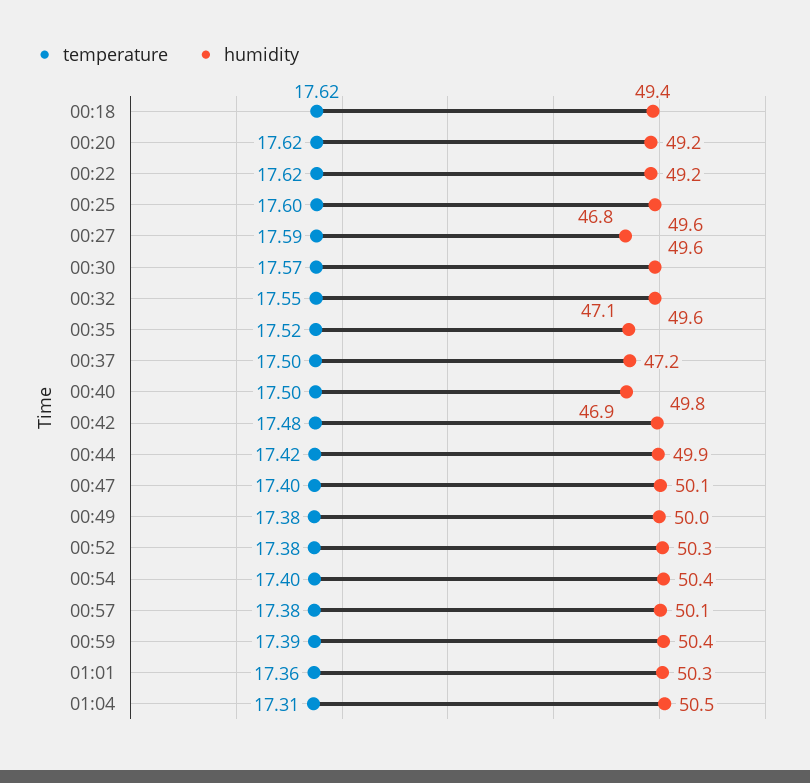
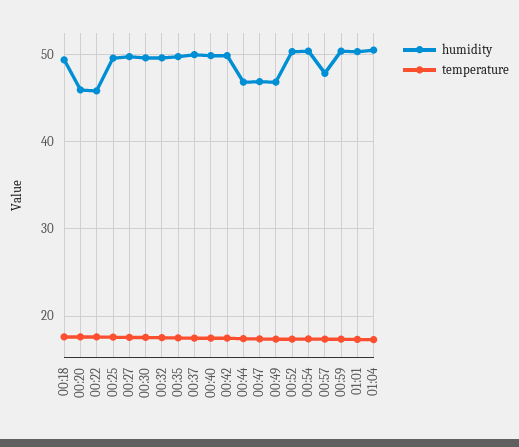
humidity, 00:20: 49.2 -> 46
humidity, 00:22: 49.2 -> 46
humidity, 00:27: 46.8 -> 50
humidity, 00:35: 47.1 -> 50
humidity, 00:37: 47.2 -> 50
humidity, 00:40: 46.9 -> 50
humidity, 00:44: 49.9 -> 47
humidity, 00:47: 50.1 -> 47
humidity, 00:49: 50 -> 47
humidity, 00:57: 50.1 -> 48

